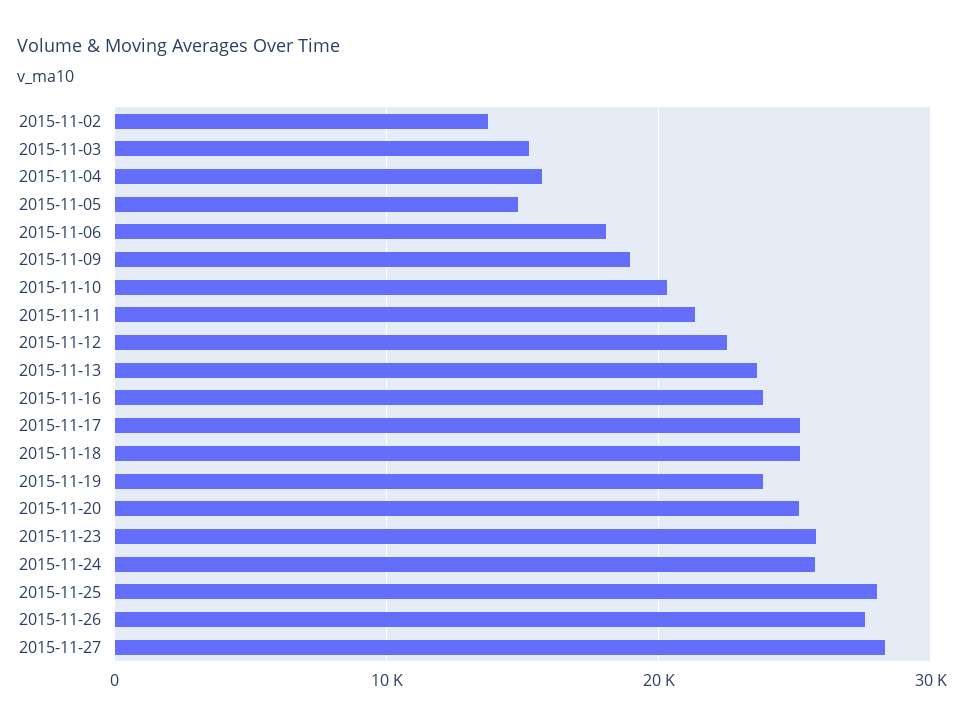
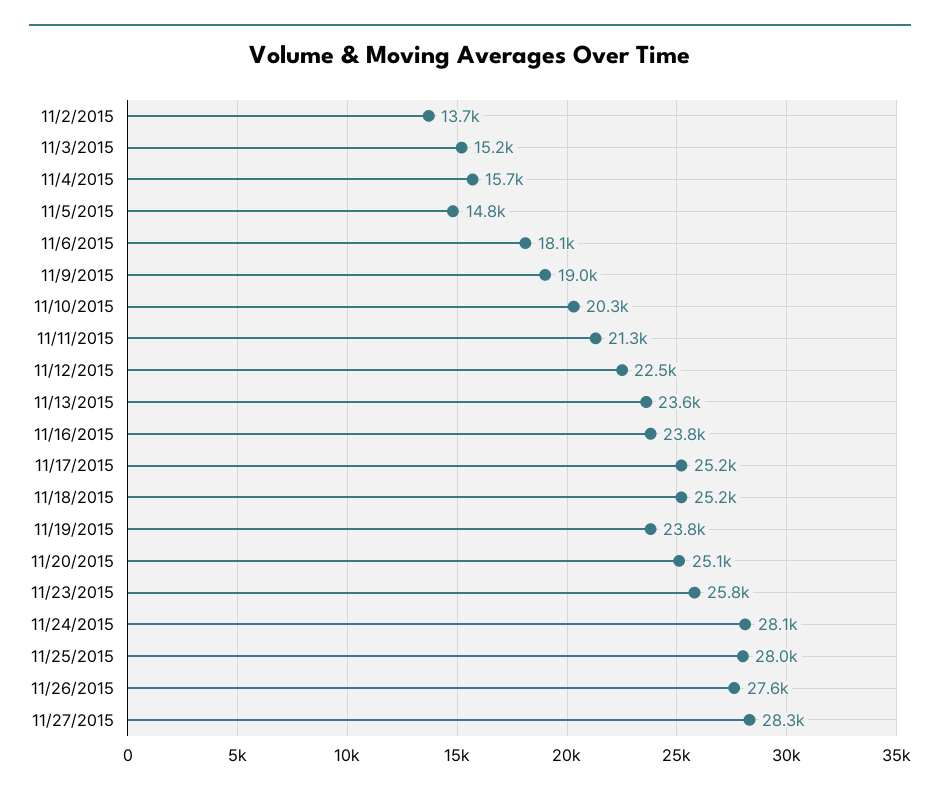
2015-11-24: 26000 -> 28100

